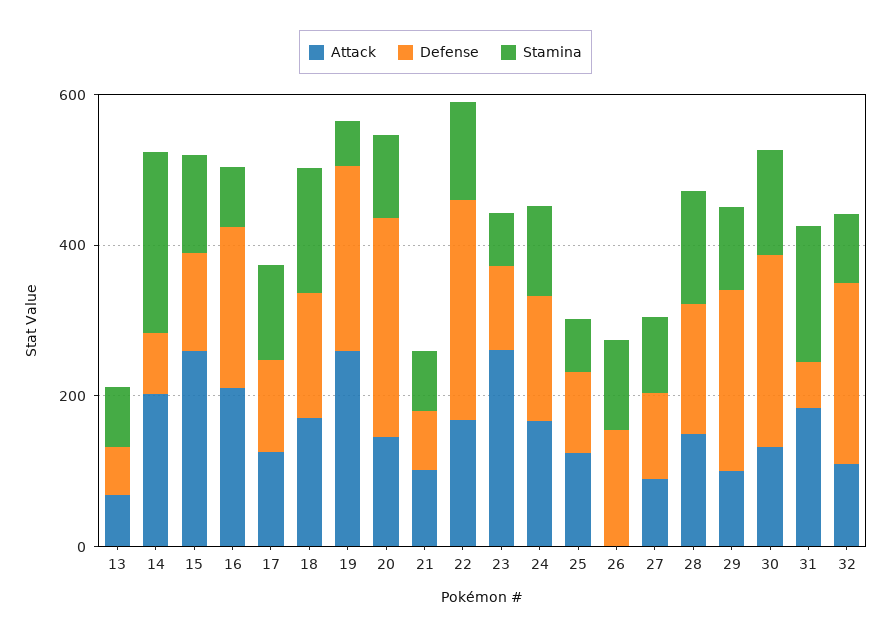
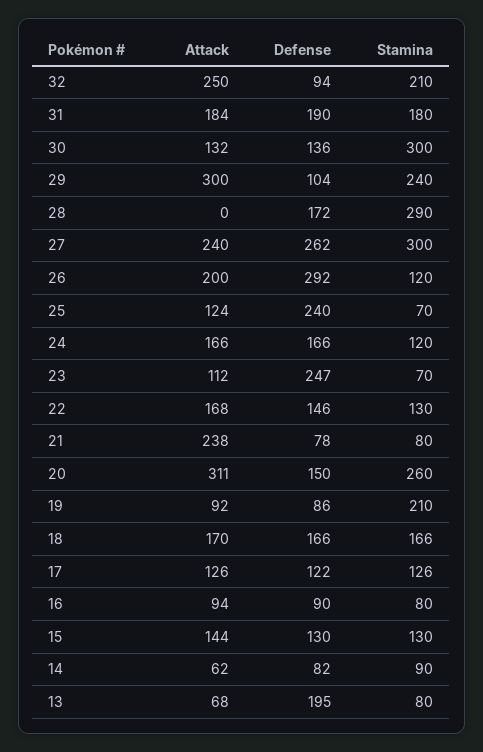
Defense, 13: 50 -> 195
Attack, 14: 200 -> 62
Stamina, 14: 250 -> 90
Attack, 15: 250 -> 144
Attack, 16: 200 -> 94
Defense, 16: 200 -> 90
Attack, 19: 250 -> 92
Defense, 19: 250 -> 86
Stamina, 19: 50 -> 210
Attack, 20: 150 -> 311
Defense, 20: 300 -> 150
Stamina, 20: 100 -> 260
Attack, 21: 100 -> 238
Defense, 22: 300 -> 146
Attack, 23: 250 -> 112
Defense, 23: 100 -> 247
Defense, 25: 100 -> 240
Attack, 26: 0 -> 200
Defense, 26: 150 -> 292
Attack, 27: 100 -> 240
Defense, 27: 100 -> 262
Stamina, 27: 100 -> 300
Attack, 28: 150 -> 0
Stamina, 28: 150 -> 290
Attack, 29: 100 -> 300
Defense, 29: 250 -> 104
Stamina, 29: 100 -> 240
Defense, 30: 250 -> 136
Stamina, 30: 150 -> 300
Defense, 31: 50 -> 190
Attack, 32: 100 -> 250
Defense, 32: 250 -> 94
Stamina, 32: 100 -> 210

